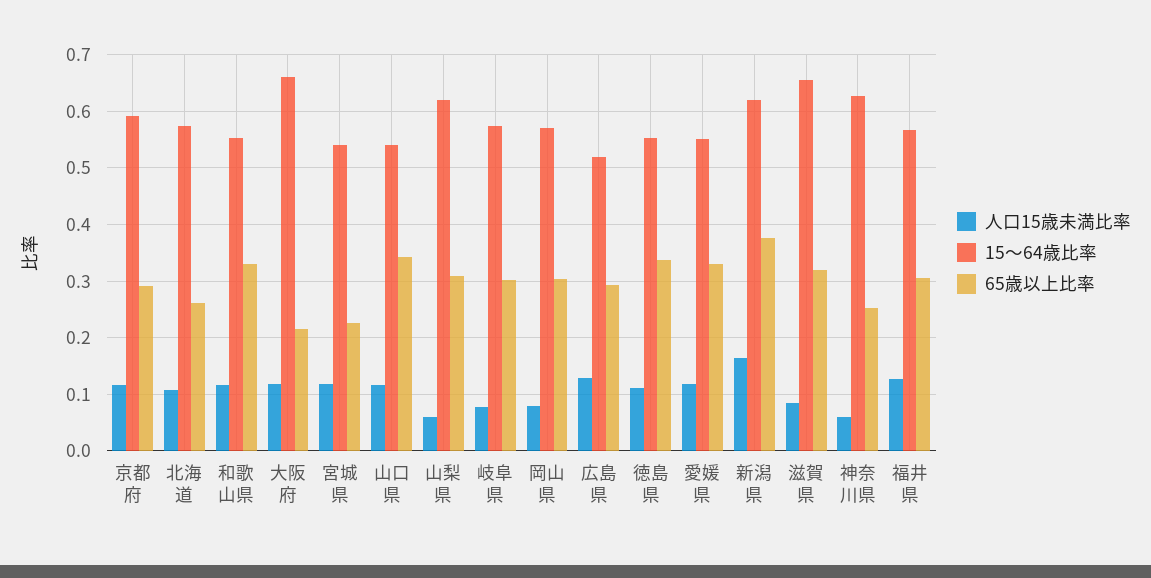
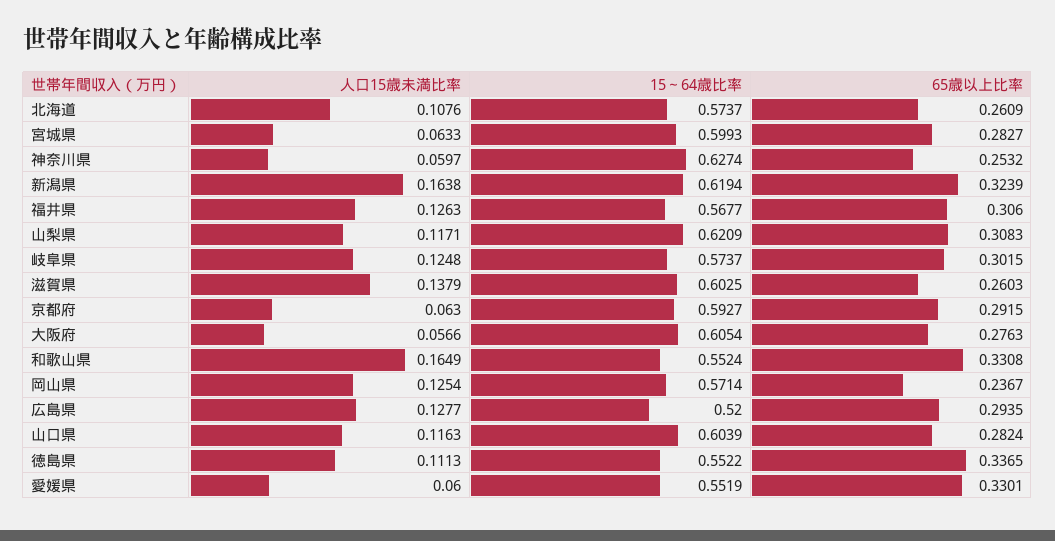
人口15歳未満比率, 京都府: 0.12 -> 0.063
人口15歳未満比率, 和歌山県: 0.12 -> 0.1649
人口15歳未満比率, 大阪府: 0.12 -> 0.0566
15～64歳比率, 大阪府: 0.66 -> 0.6054
65歳以上比率, 大阪府: 0.22 -> 0.2763
人口15歳未満比率, 宮城県: 0.12 -> 0.0633
15～64歳比率, 宮城県: 0.54 -> 0.5993
65歳以上比率, 宮城県: 0.22 -> 0.2827
15～64歳比率, 山口県: 0.54 -> 0.6039
65歳以上比率, 山口県: 0.34 -> 0.2824
人口15歳未満比率, 山梨県: 0.06 -> 0.1171
人口15歳未満比率, 岐阜県: 0.08 -> 0.1248
人口15歳未満比率, 岡山県: 0.08 -> 0.1254
65歳以上比率, 岡山県: 0.3 -> 0.2367
人口15歳未満比率, 愛媛県: 0.12 -> 0.06
65歳以上比率, 新潟県: 0.38 -> 0.3239
人口15歳未満比率, 滋賀県: 0.08 -> 0.1379
15～64歳比率, 滋賀県: 0.66 -> 0.6025
65歳以上比率, 滋賀県: 0.32 -> 0.2603

